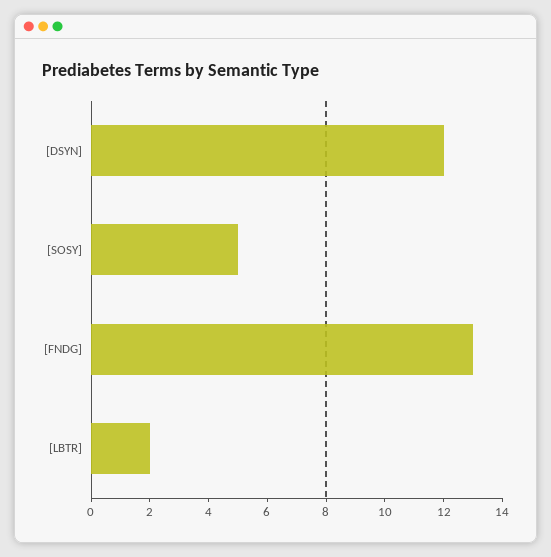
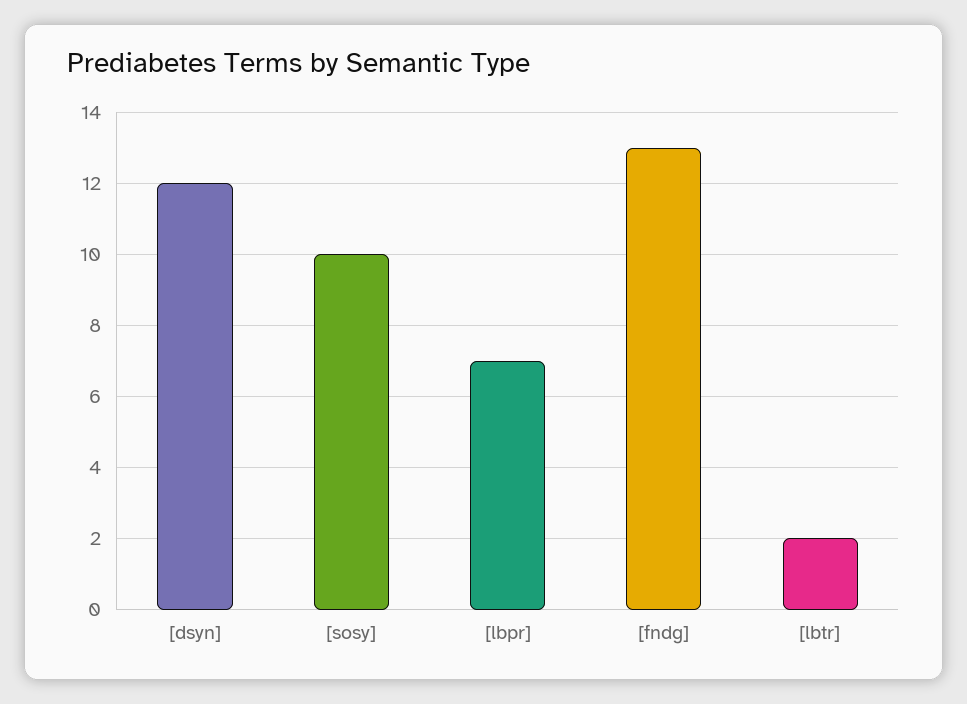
[SOSY]: 5 -> 10
[lbpr]: none -> 7

